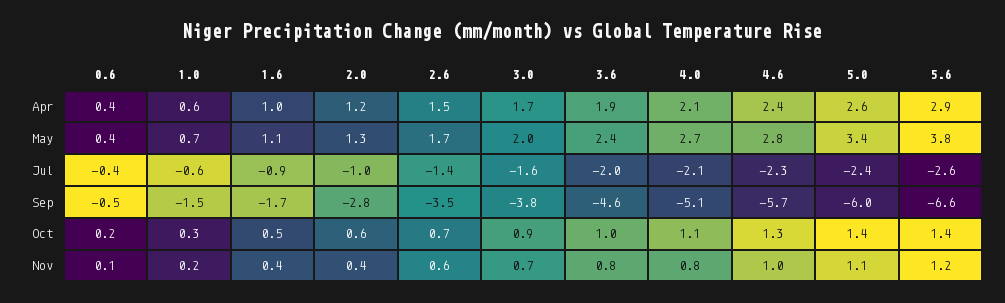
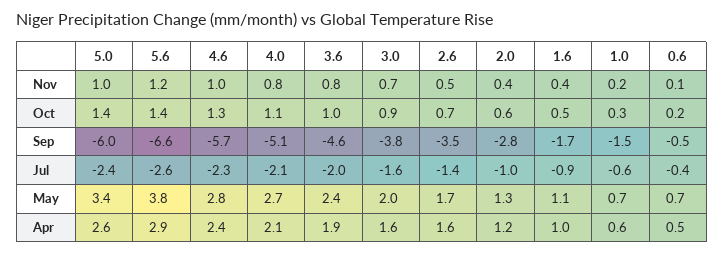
0.6, Apr: 0.4 -> 0.5
2.6, Apr: 1.5 -> 1.6
3.0, Apr: 1.7 -> 1.6
0.6, May: 0.4 -> 0.7
2.6, Nov: 0.6 -> 0.5
5.0, Nov: 1.1 -> 1

